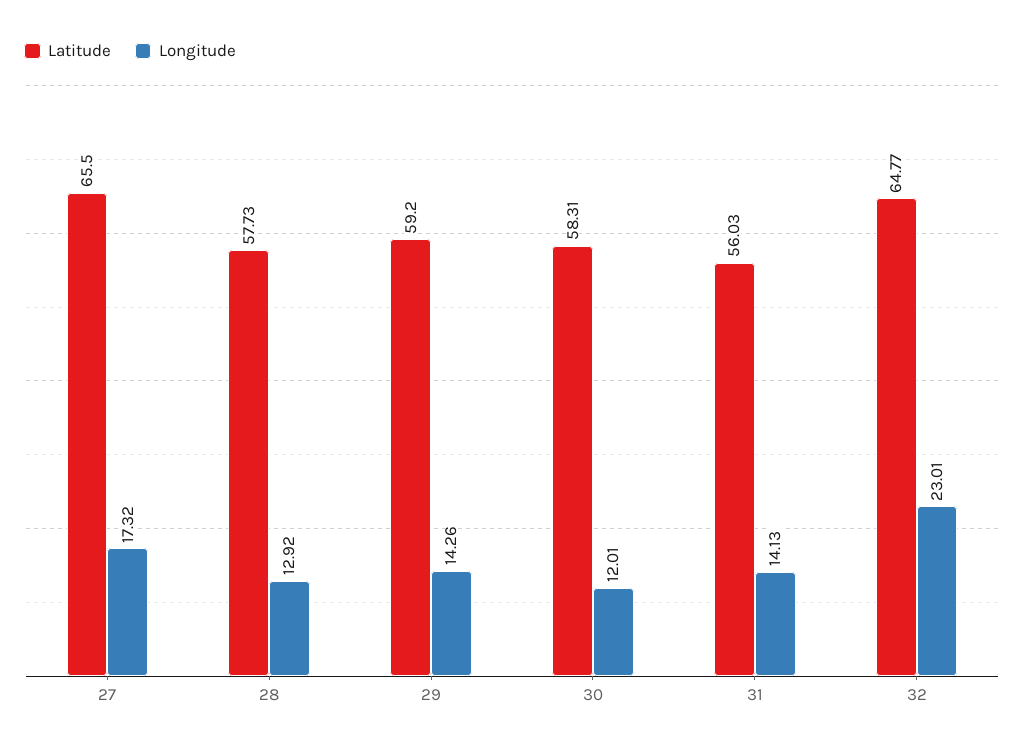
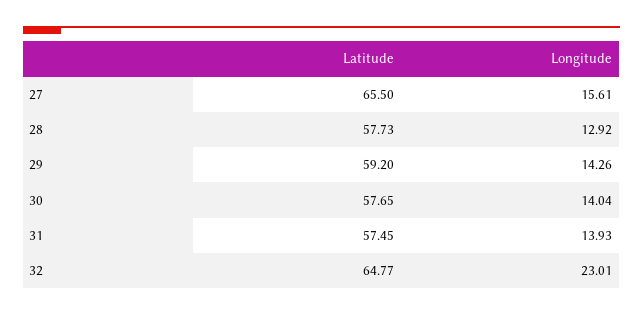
Longitude, 27: 17.32 -> 15.61
Latitude, 30: 58.31 -> 57.65
Longitude, 30: 12.01 -> 14.04
Latitude, 31: 56.03 -> 57.45
Longitude, 31: 14.13 -> 13.93

